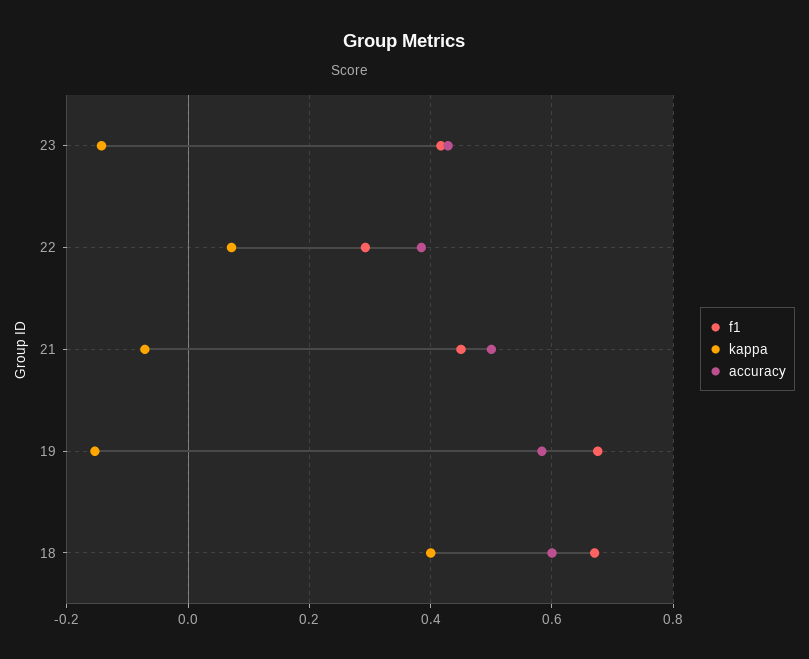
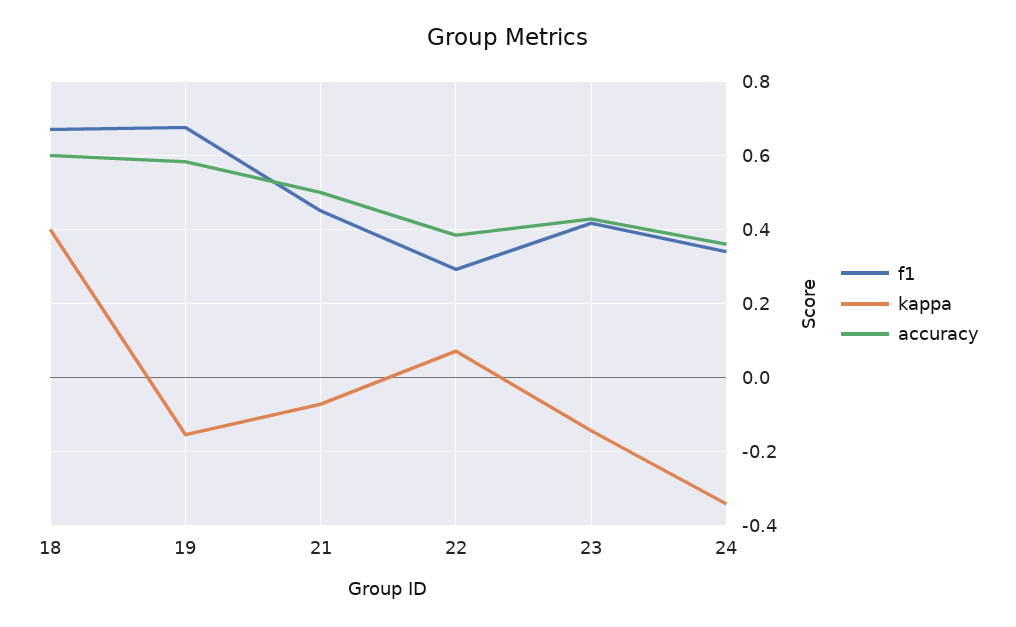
f1, 24: none -> 0.34
kappa, 24: none -> -0.34
accuracy, 24: none -> 0.36

